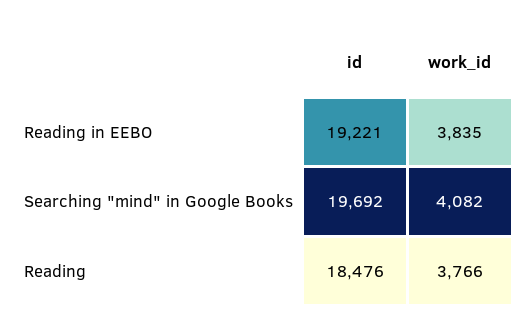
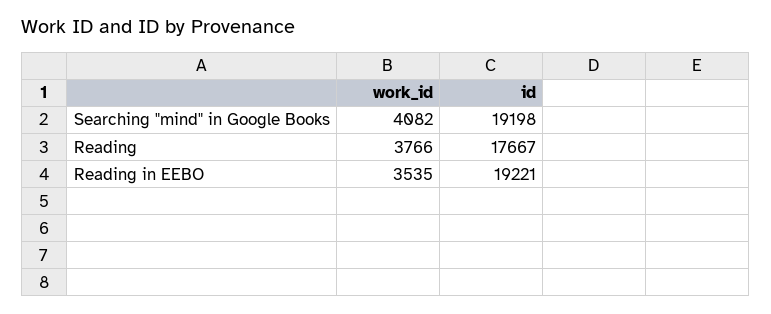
work_id, Reading in EEBO: 3835 -> 3535
id, Searching "mind" in Google Books: 19692 -> 19198
id, Reading: 18476 -> 17667

